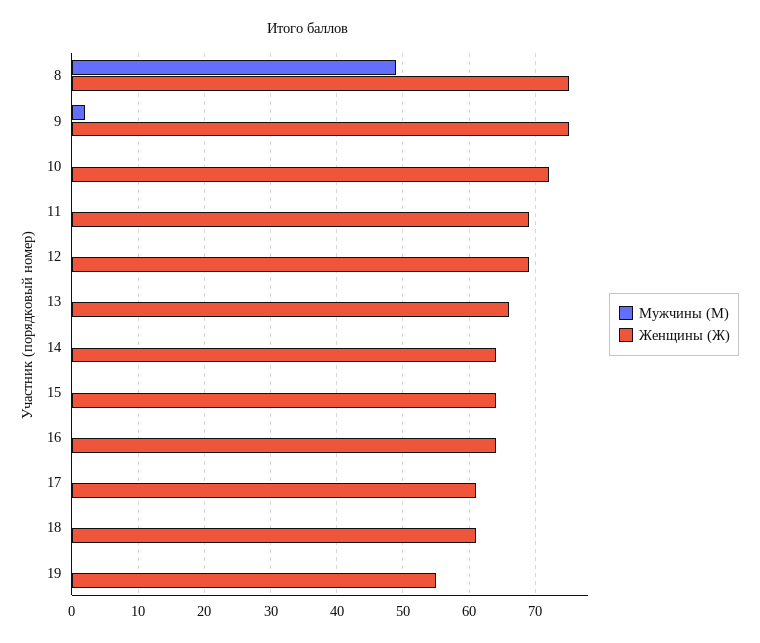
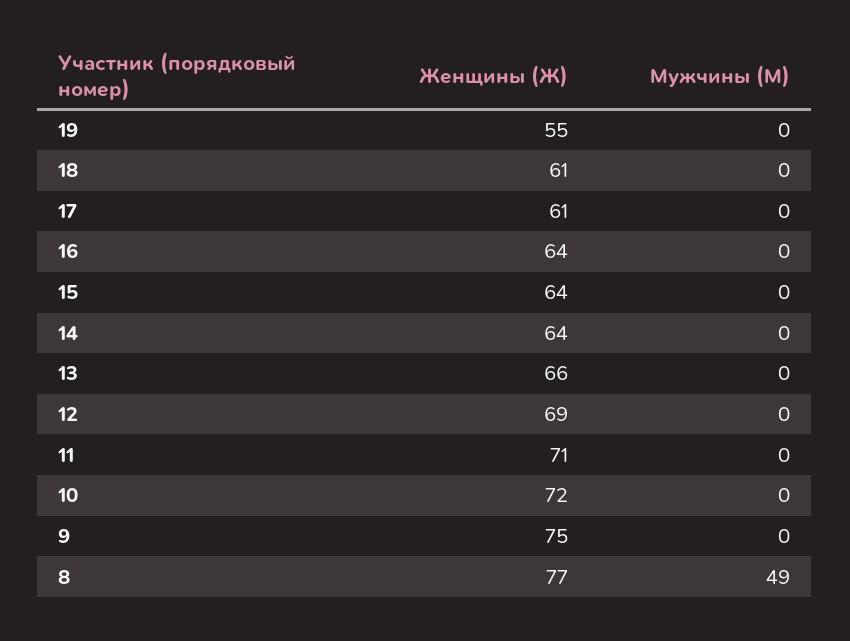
Женщины (Ж), 8: 75 -> 77
Мужчины (М), 9: 2 -> 0
Женщины (Ж), 11: 69 -> 71

